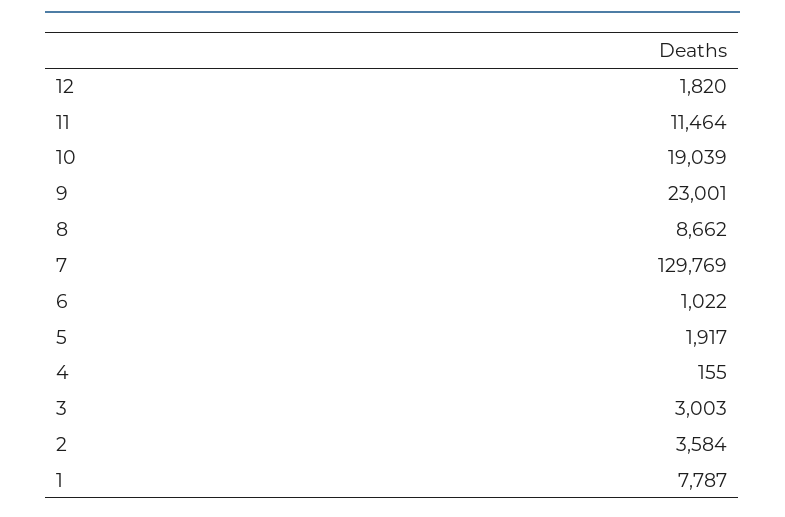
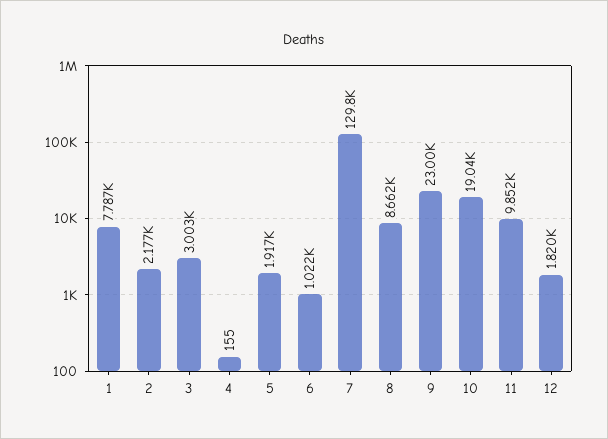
11: 11464 -> 9852
2: 3584 -> 2177

